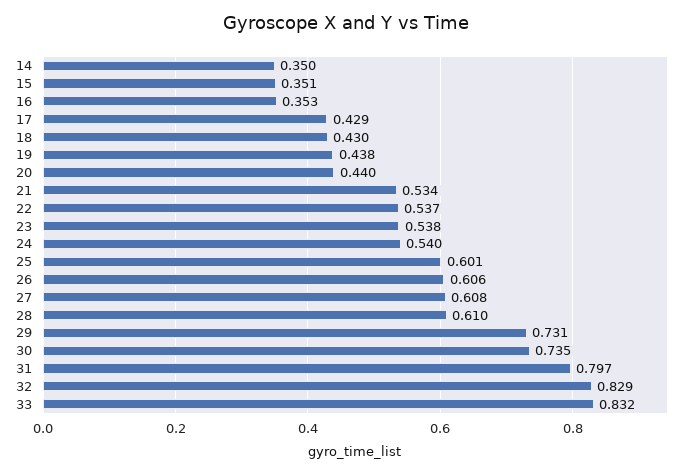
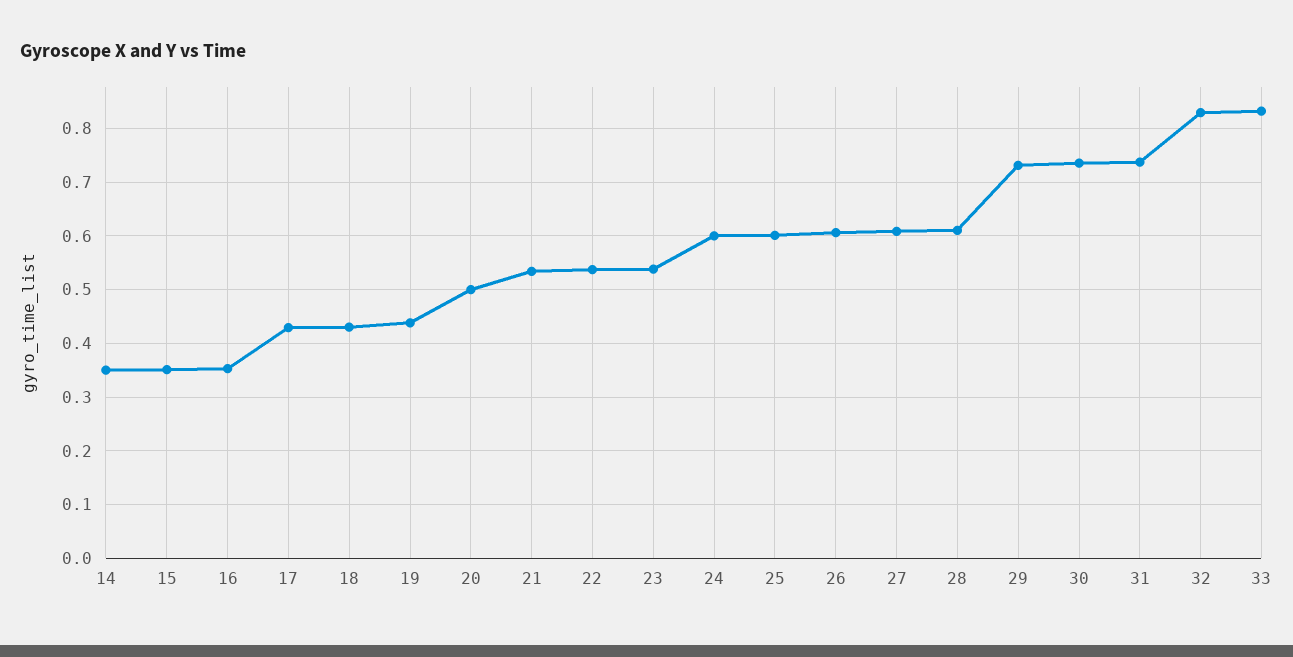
20: 0.44 -> 0.5
24: 0.54 -> 0.6
31: 0.797 -> 0.74

